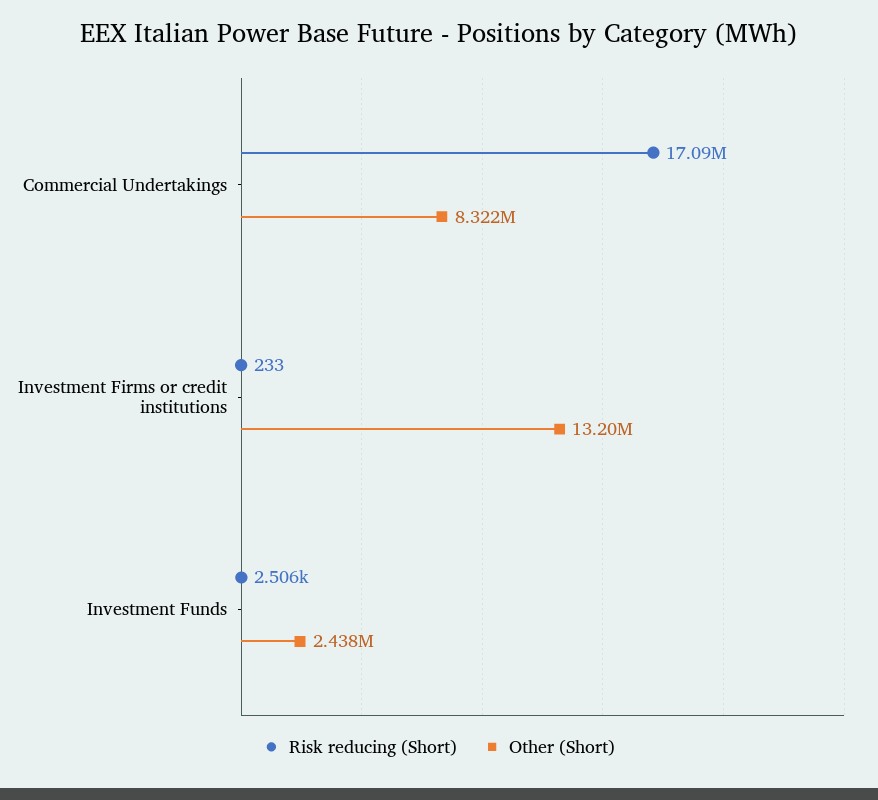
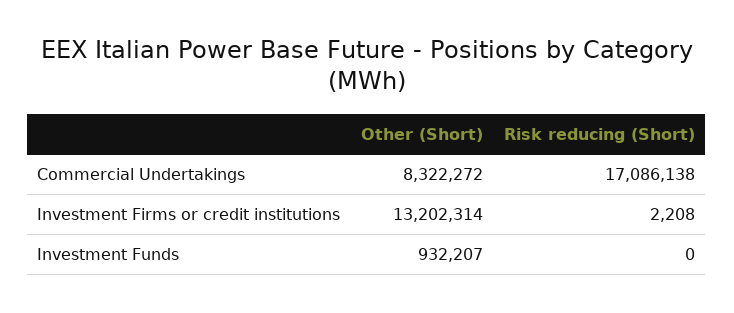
Risk reducing (Short), Investment Firms or credit institutions: 233 -> 2208
Risk reducing (Short), Investment Funds: 2506 -> 0
Other (Short), Investment Funds: 2438000 -> 932207

